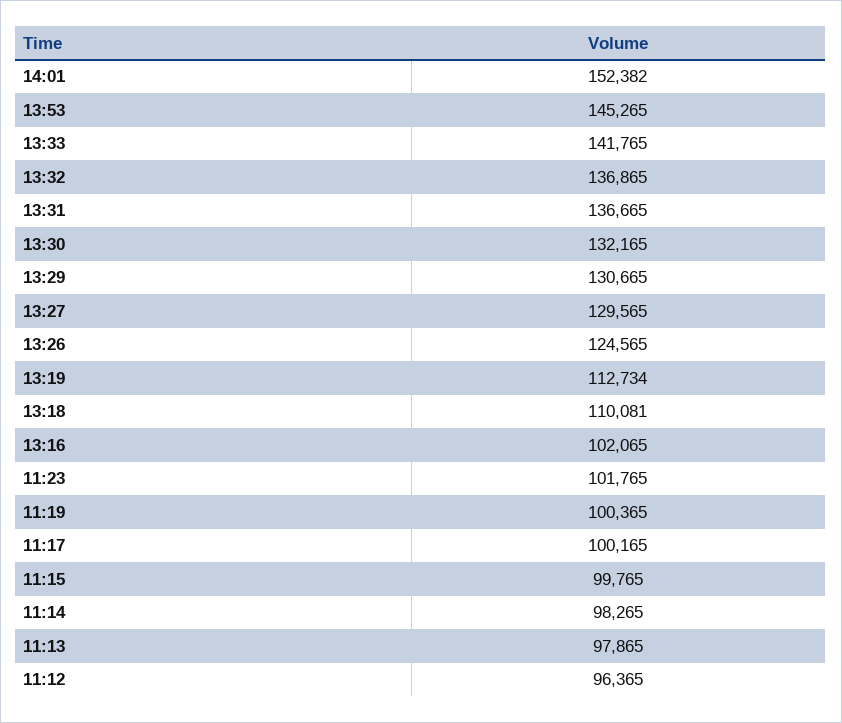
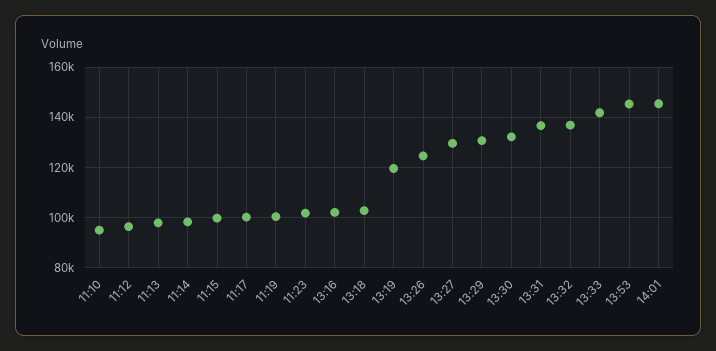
14:01: 152382 -> 145000
13:19: 112734 -> 120000
13:18: 110081 -> 102500
11:10: none -> 95000

